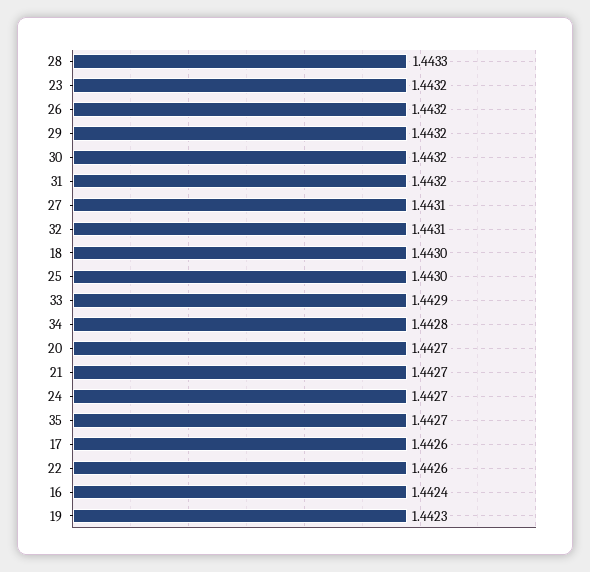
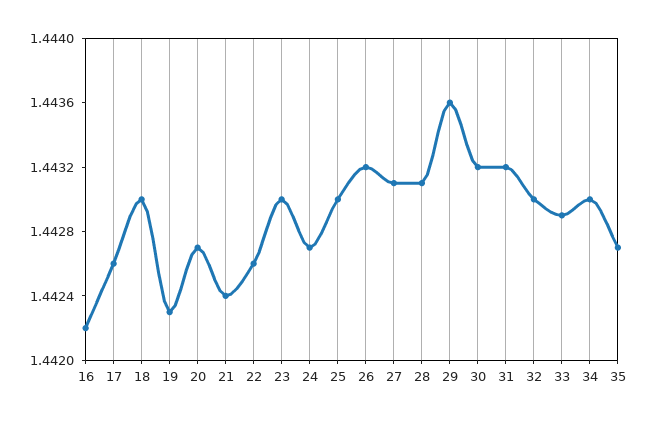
28: 1.4433 -> 1.4431
23: 1.4432 -> 1.443
29: 1.4432 -> 1.4436
32: 1.4431 -> 1.443
34: 1.4428 -> 1.443
21: 1.4427 -> 1.4424
16: 1.4424 -> 1.4422

